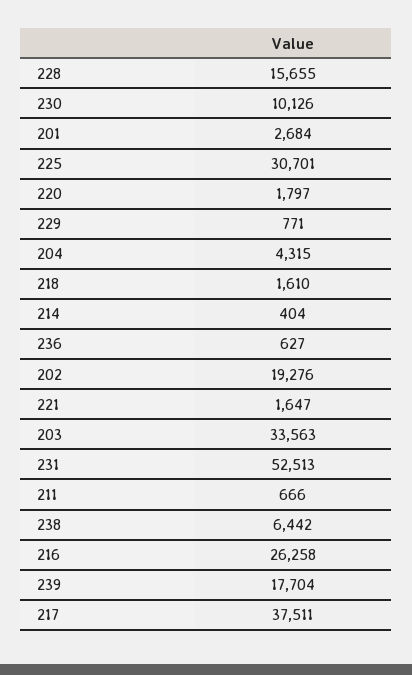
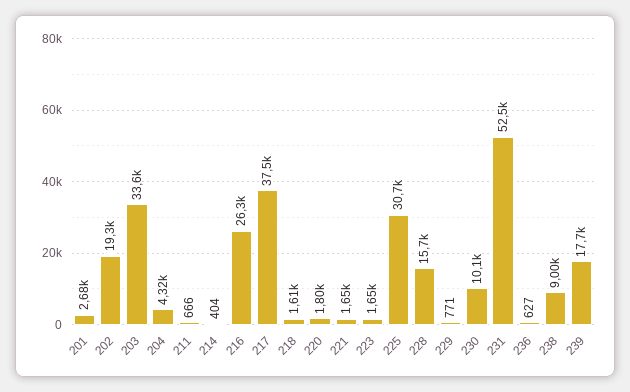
238: 6442 -> 9000
223: none -> 1650

